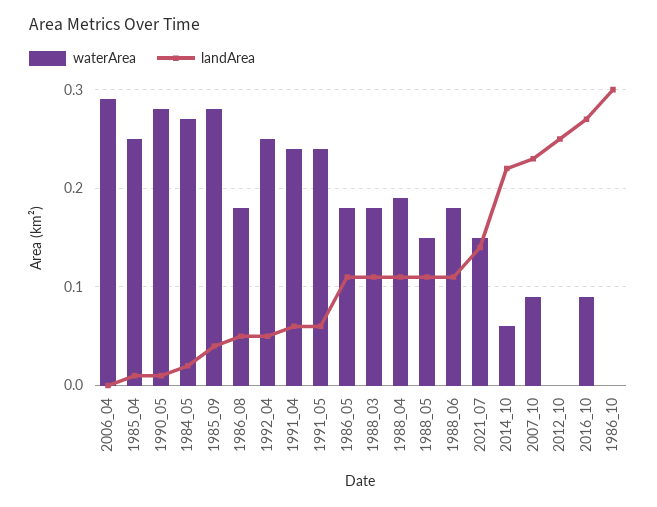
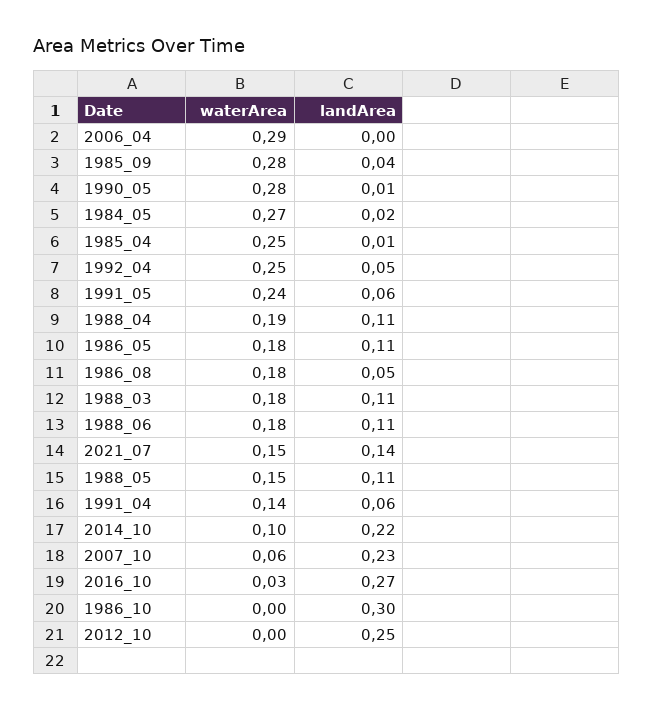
waterArea, 1991_04: 0.24 -> 0.14
waterArea, 2014_10: 0.06 -> 0.1
waterArea, 2007_10: 0.09 -> 0.06
waterArea, 2016_10: 0.09 -> 0.03

